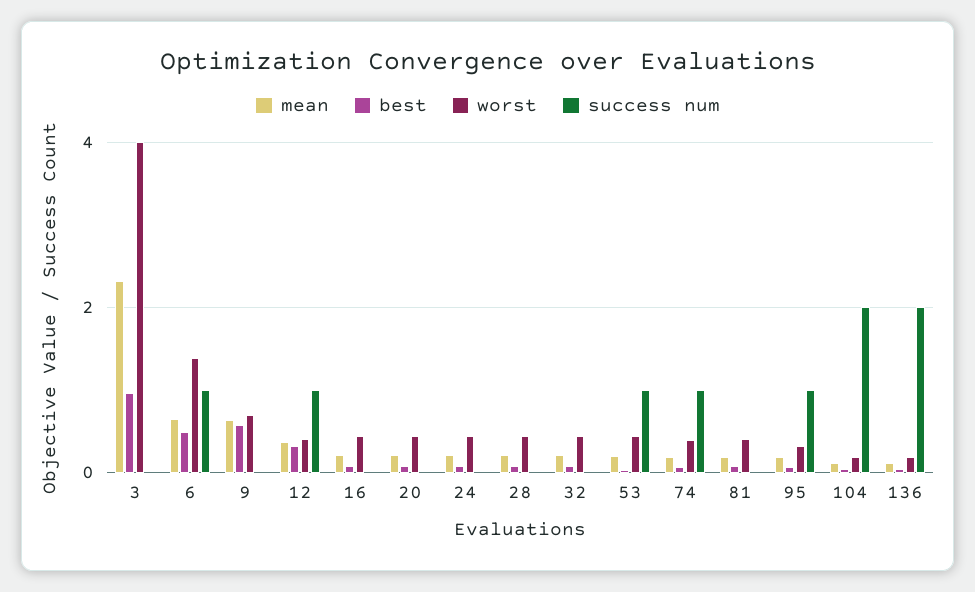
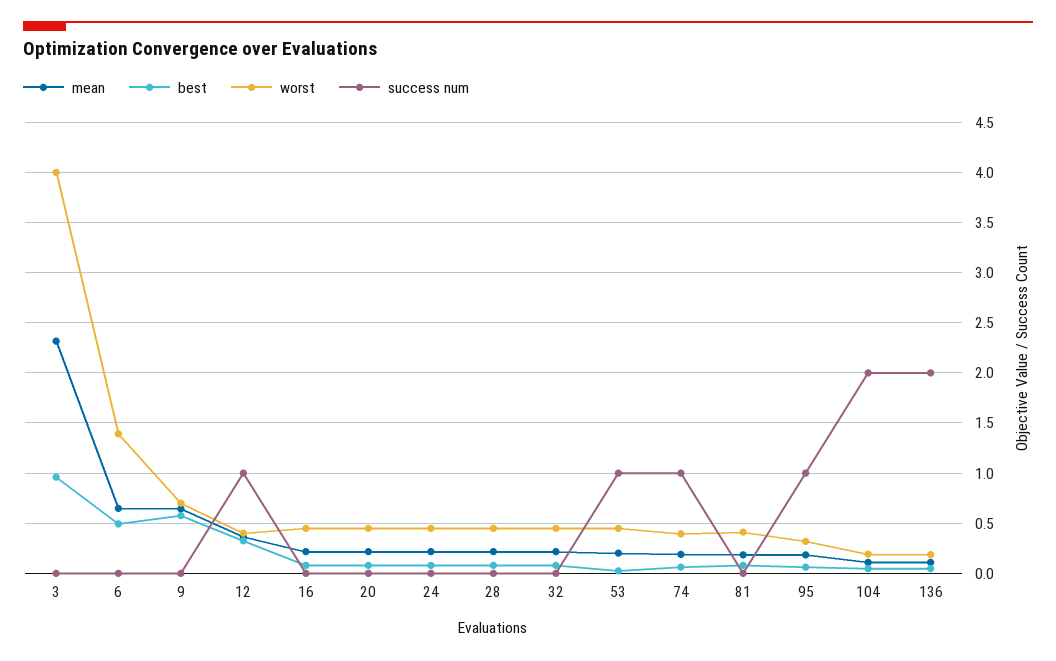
success num, 6: 1 -> 0

